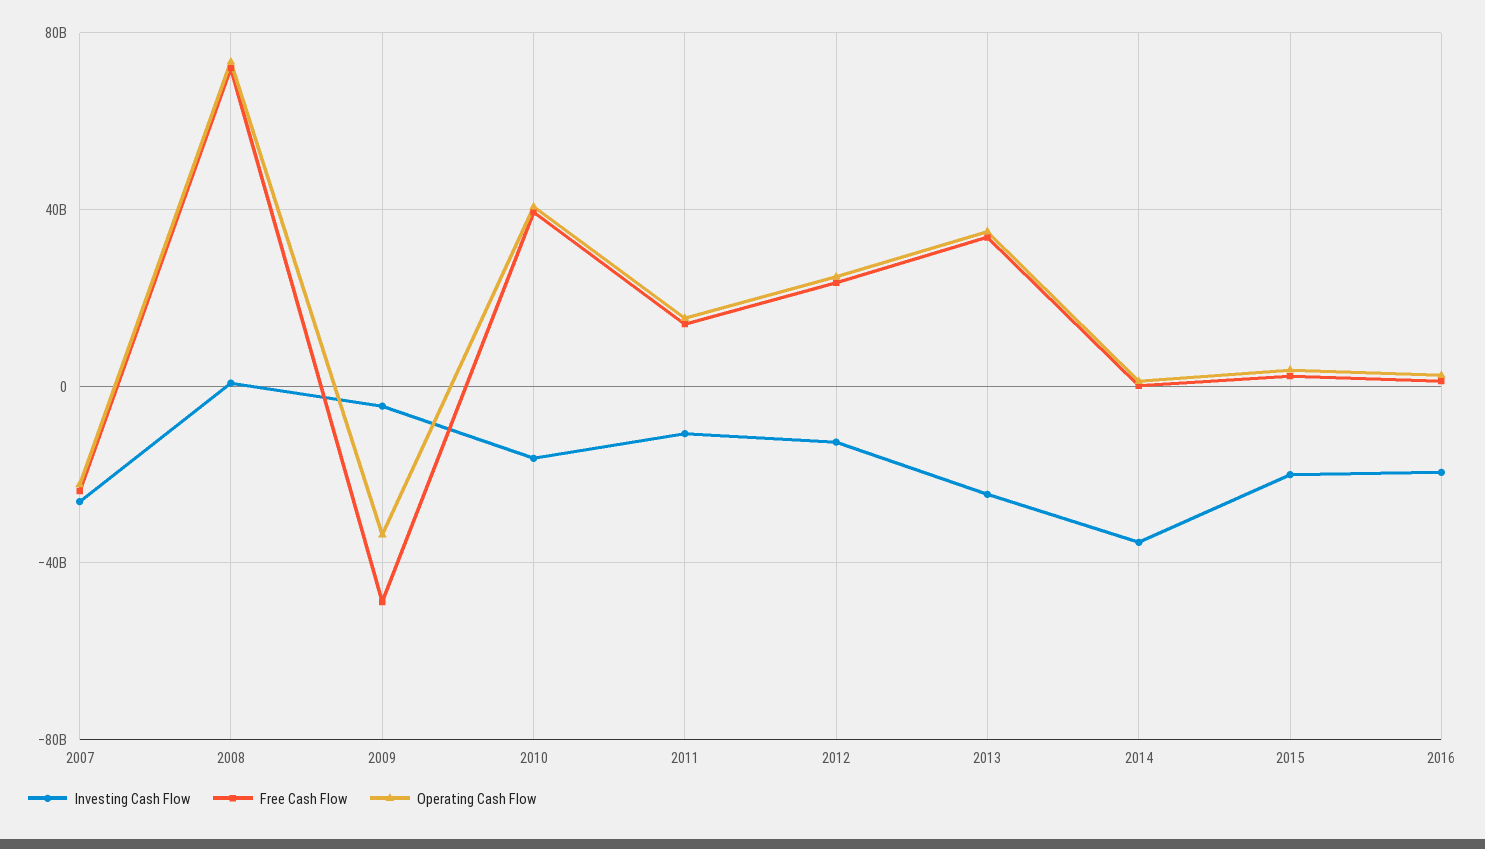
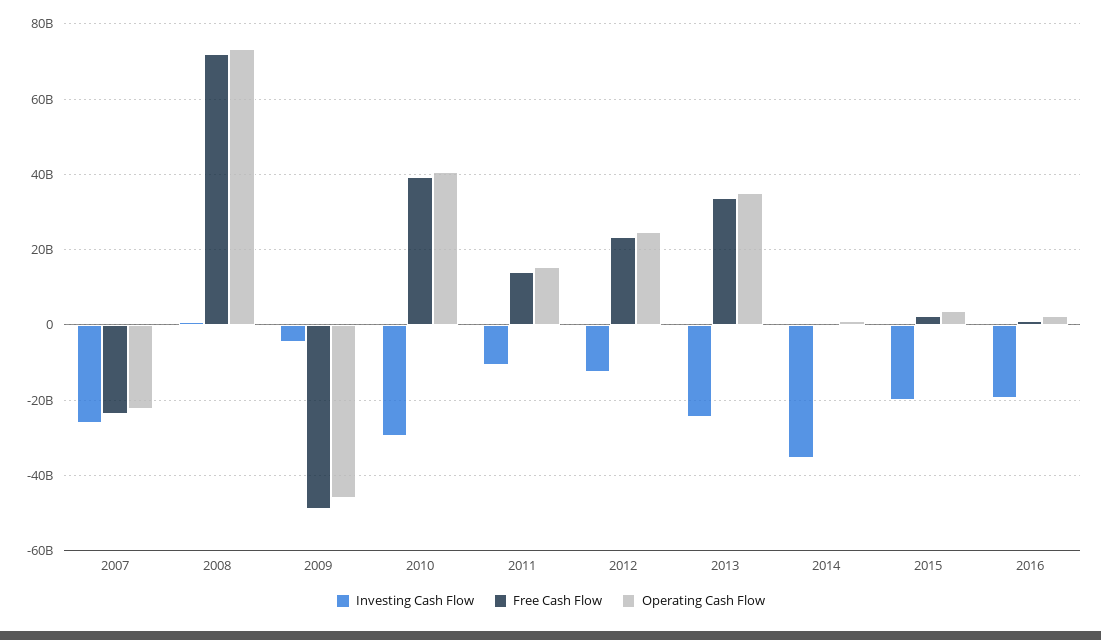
Operating Cash Flow, 2009: -35000000000 -> -46000000000
Investing Cash Flow, 2010: -15000000000 -> -30000000000

